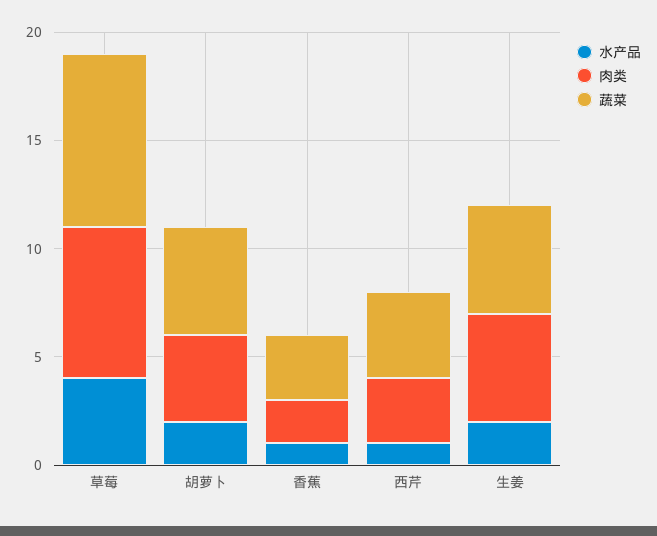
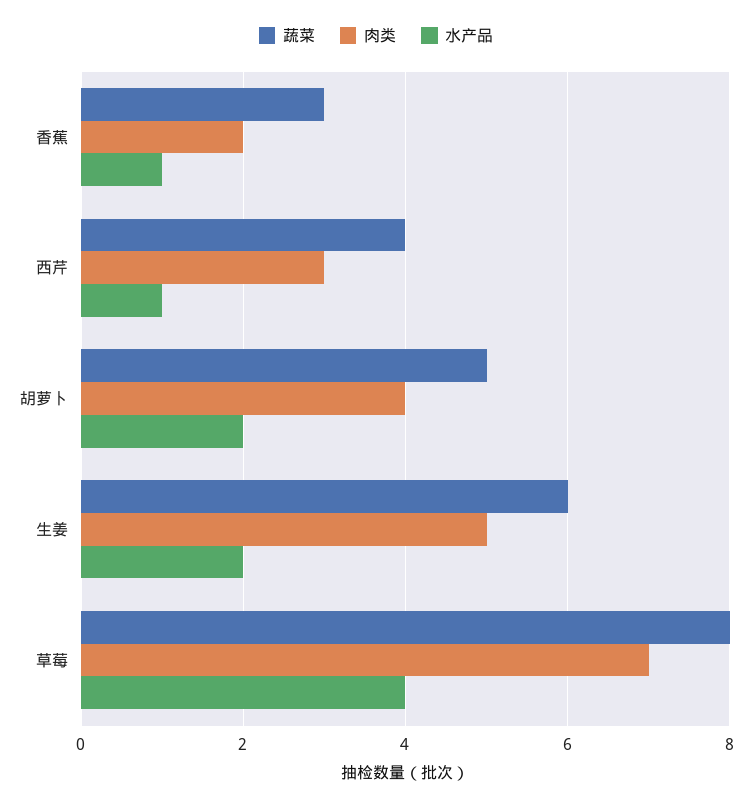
蔬菜, 生姜: 5 -> 6

